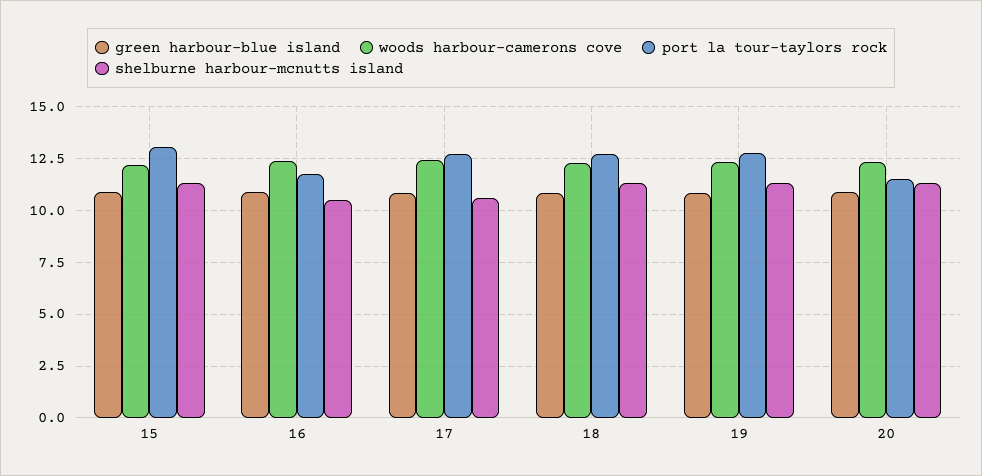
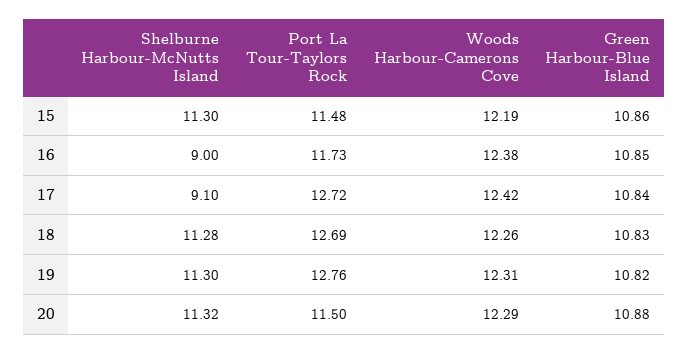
port la tour-taylors rock, 15: 13 -> 11.48
shelburne harbour-mcnutts island, 16: 10.5 -> 9
shelburne harbour-mcnutts island, 17: 10.5 -> 9.1

